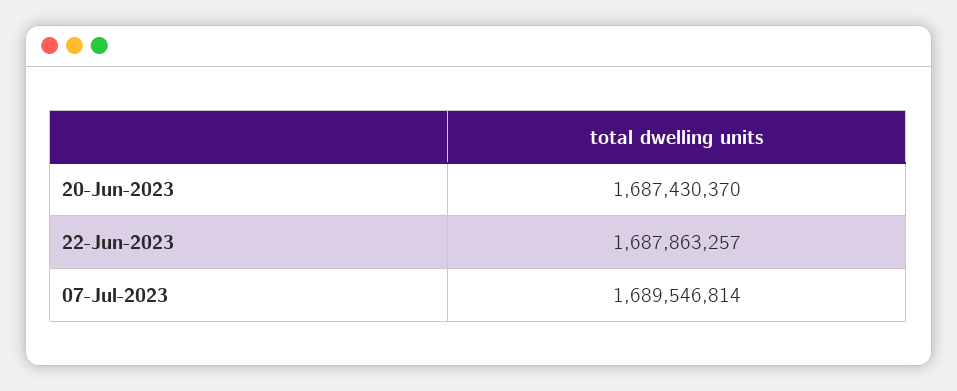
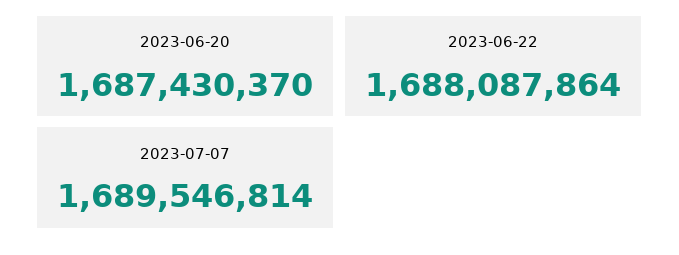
22-Jun-2023: 1687863257 -> 1688087864

